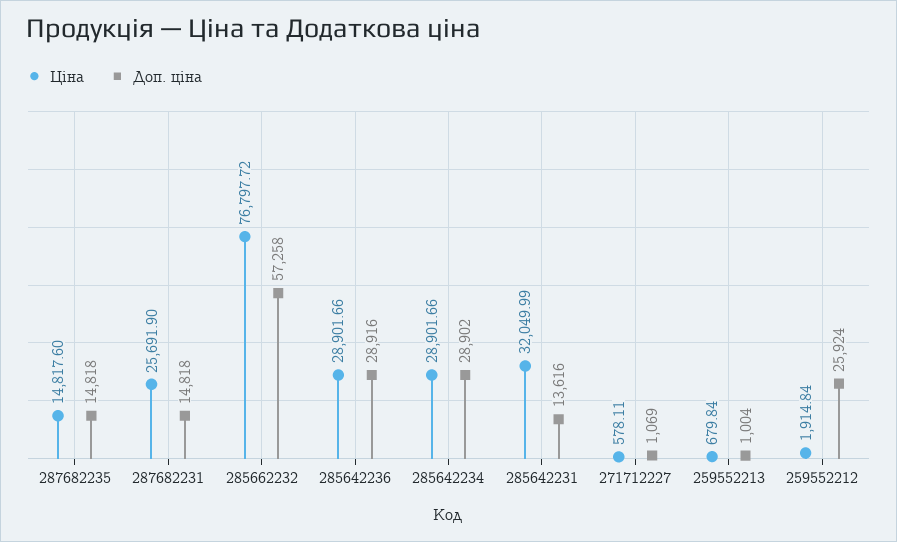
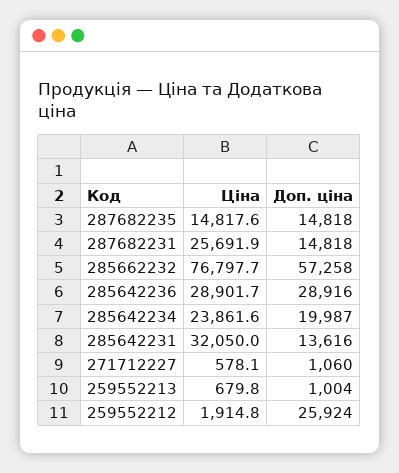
Ціна, 285642234: 28901.66 -> 23861.6
Доп. ціна, 285642234: 28902 -> 19987
Доп. ціна, 271712227: 1069 -> 1060

